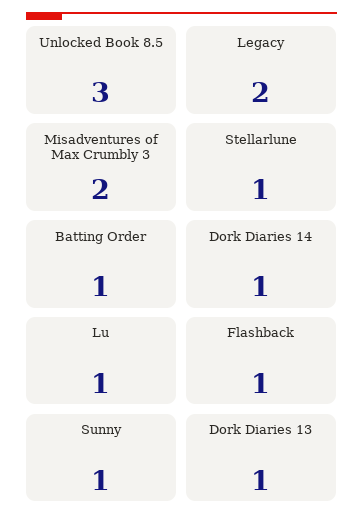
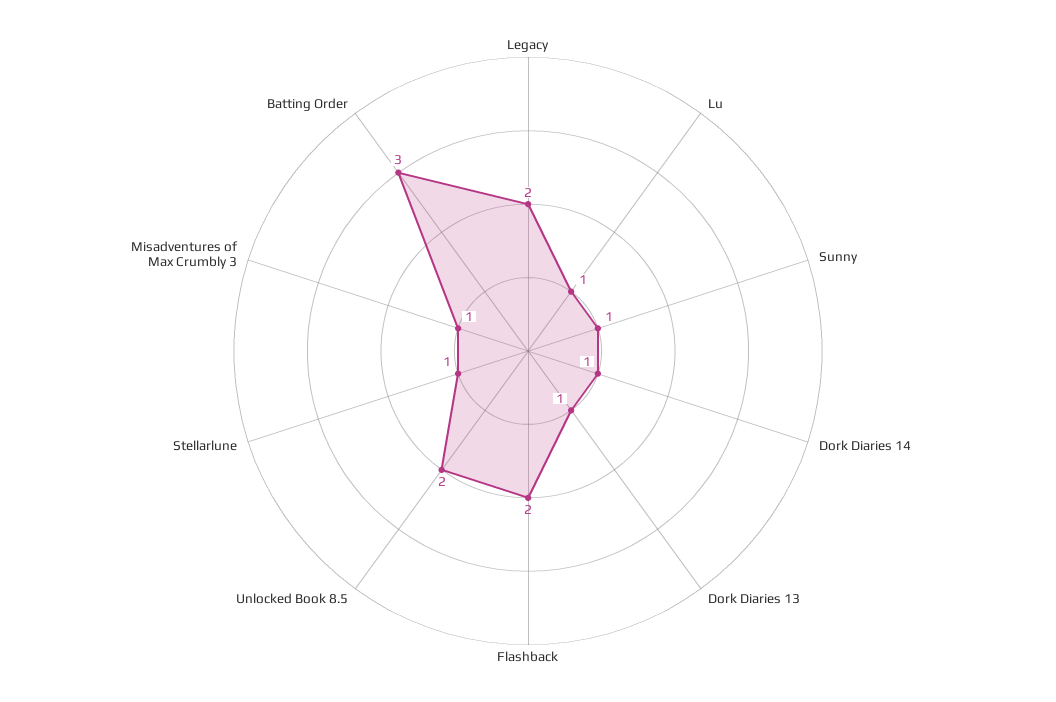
Unlocked Book 8.5: 3 -> 2
Misadventures of Max Crumbly 3: 2 -> 1
Batting Order: 1 -> 3
Flashback: 1 -> 2

